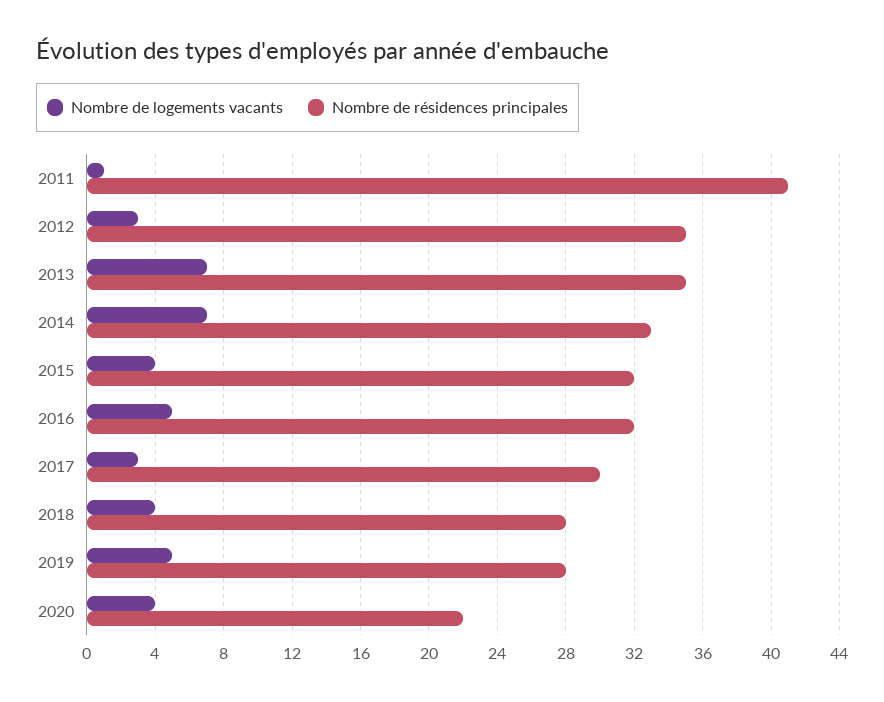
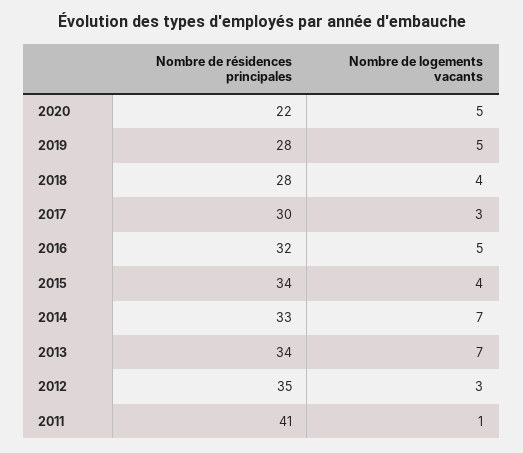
Nombre de résidences principales, 2013: 35 -> 34
Nombre de résidences principales, 2015: 32 -> 34
Nombre de logements vacants, 2020: 4 -> 5

